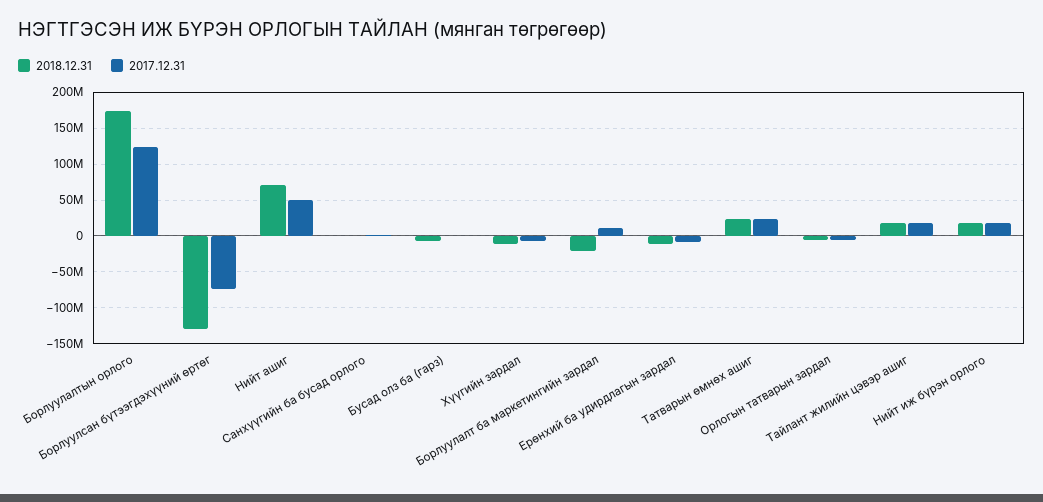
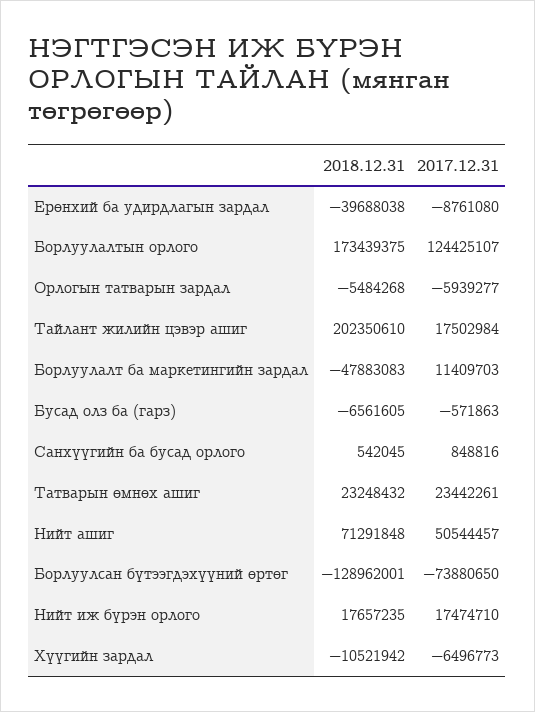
2018.12.31, Борлуулалт ба маркетингийн зардал: -20000000 -> -47883083
2018.12.31, Ерөнхий ба удирдлагын зардал: -10000000 -> -39688038
2018.12.31, Тайлант жилийн цэвэр ашиг: 20000000 -> 202350610

